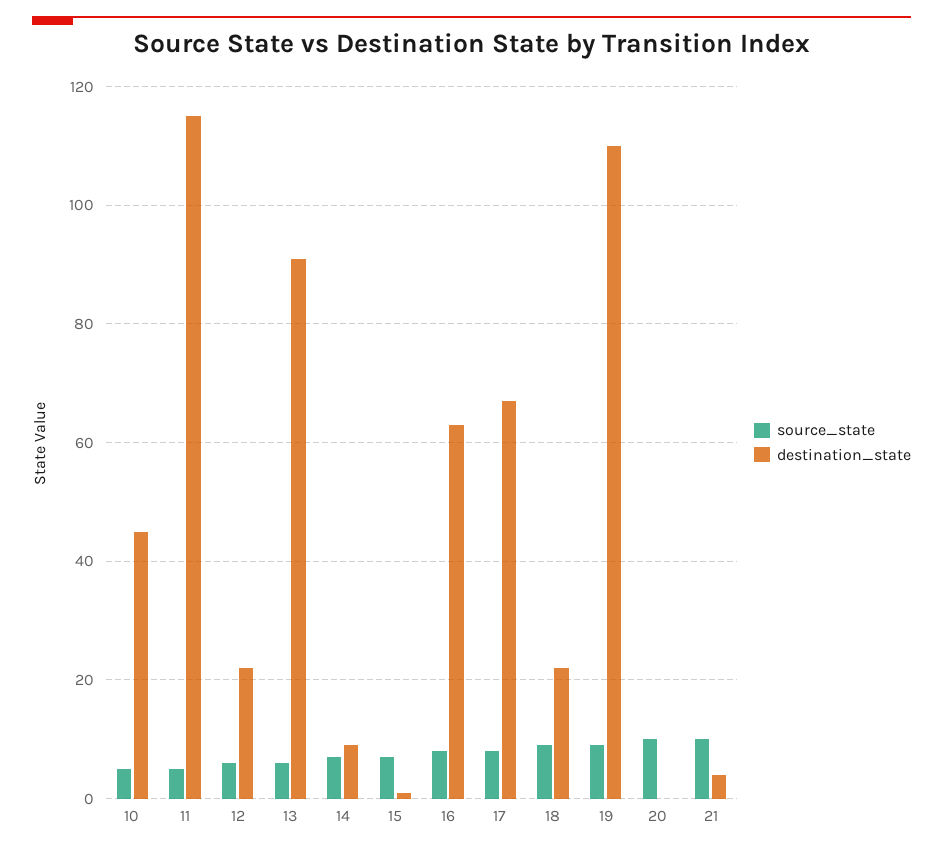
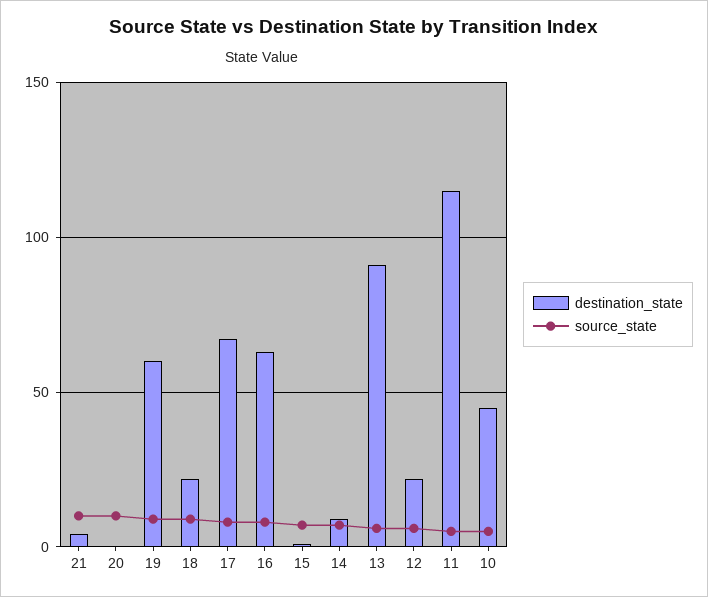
destination_state, 19: 110 -> 60

